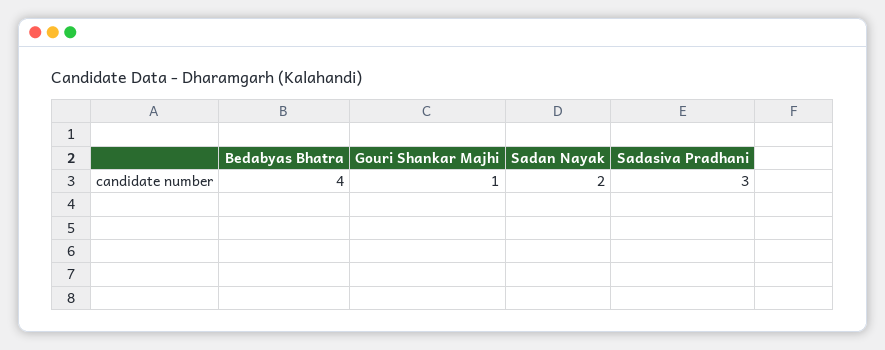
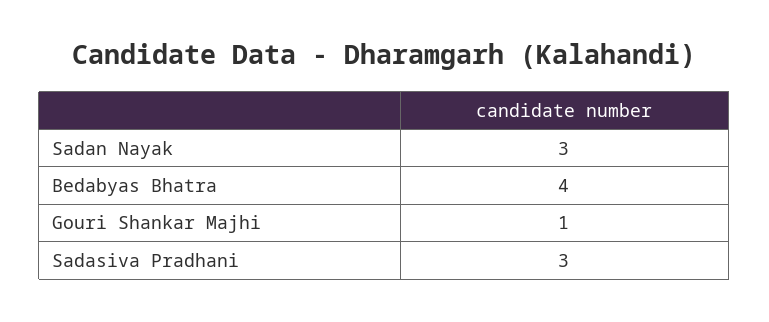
Sadan Nayak: 2 -> 3

